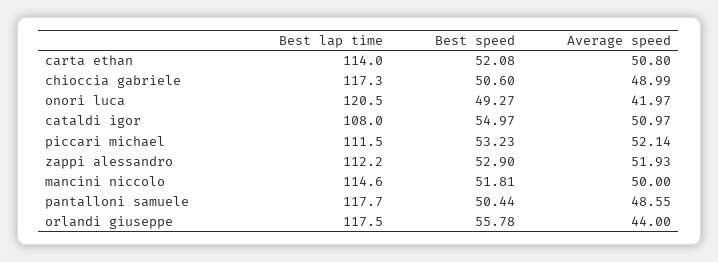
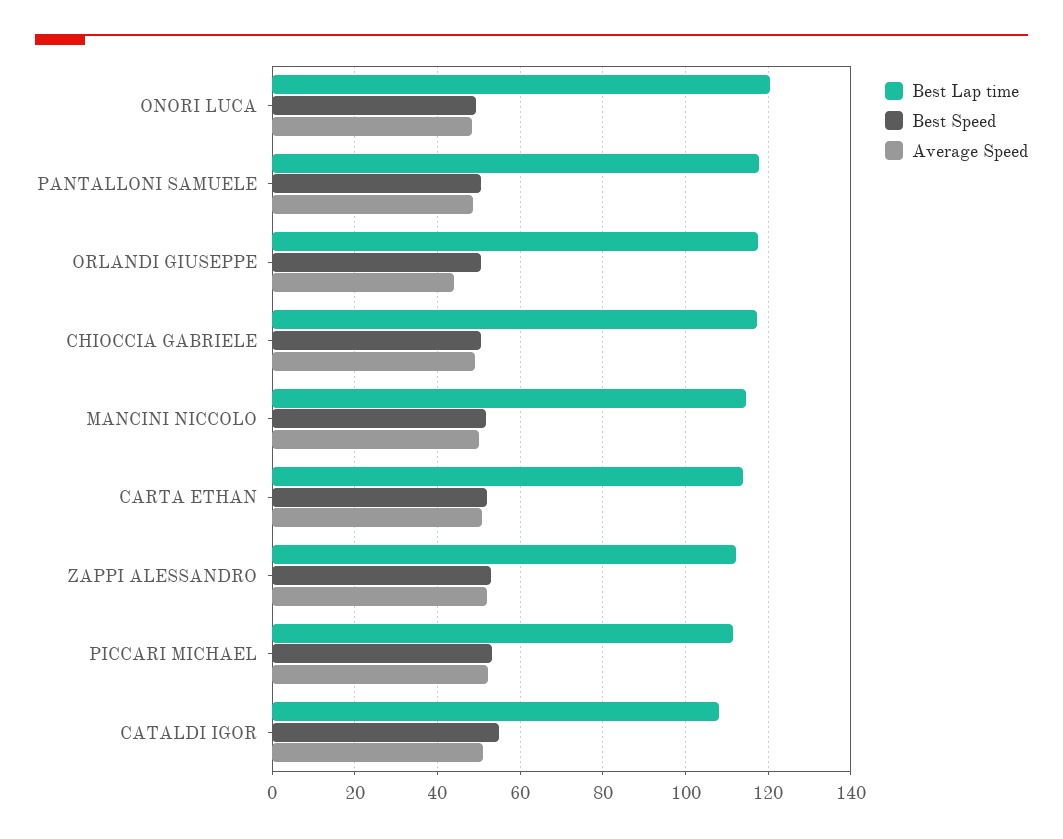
Average speed, onori luca: 41.97 -> 48
Best speed, orlandi giuseppe: 55.78 -> 50

